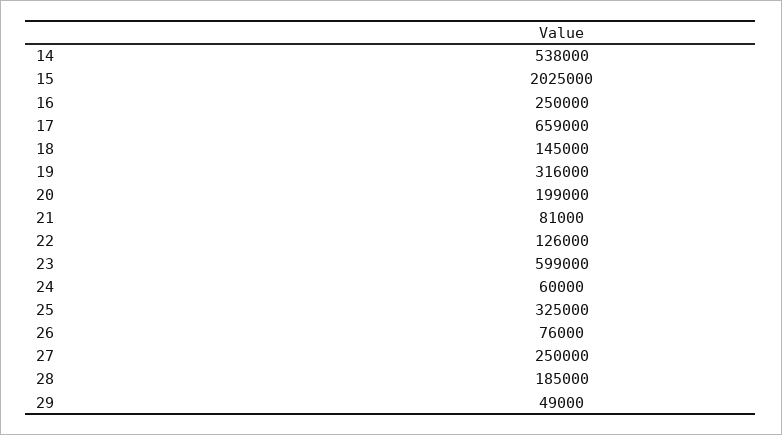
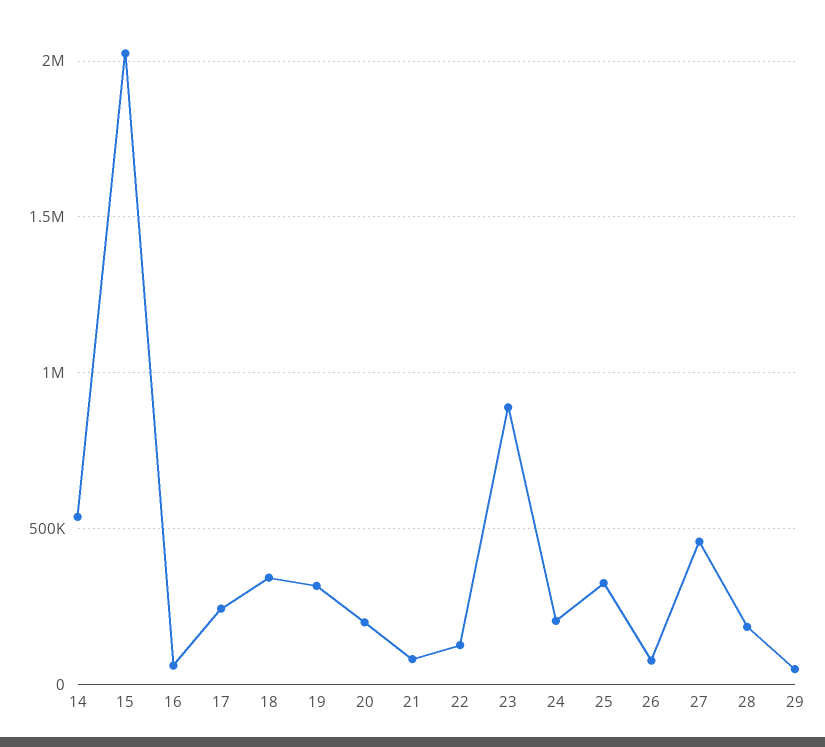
16: 250000 -> 50000
17: 659000 -> 250000
18: 145000 -> 350000
23: 599000 -> 900000
24: 60000 -> 200000
27: 250000 -> 450000

